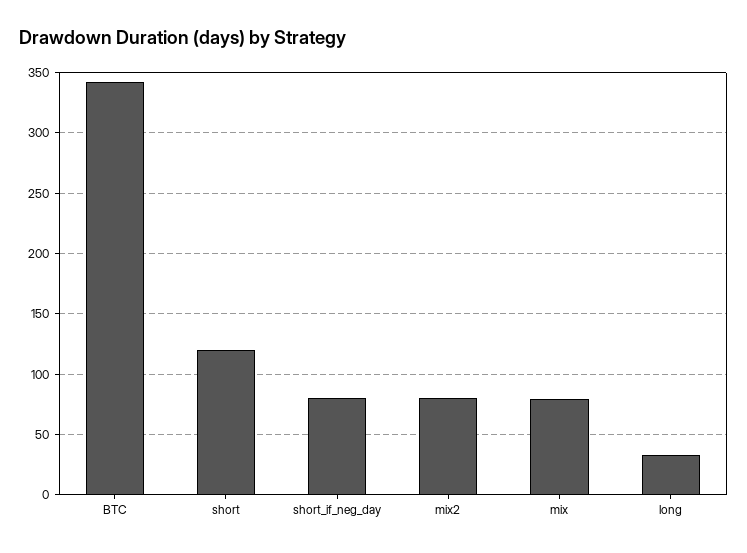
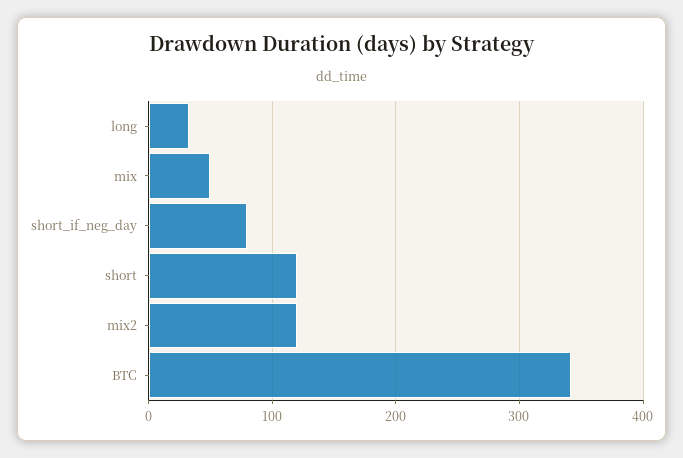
mix2: 80 -> 120
mix: 80 -> 50

